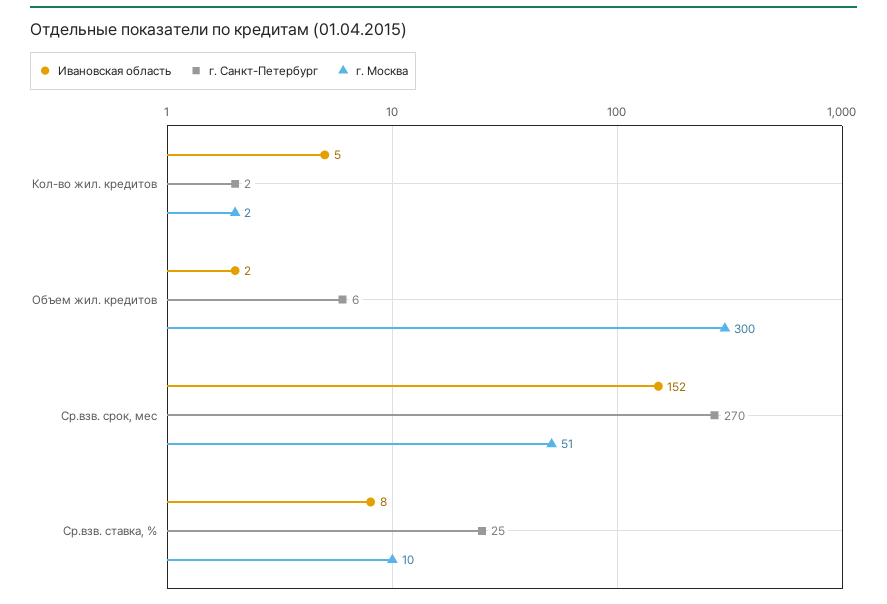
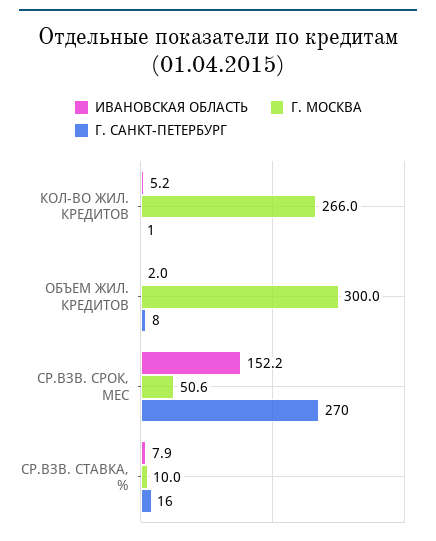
г. Санкт-Петербург, Кол-во жил. кредитов: 2 -> 1
г. Москва, Кол-во жил. кредитов: 2 -> 266
г. Санкт-Петербург, Объем жил. кредитов: 6 -> 8
г. Санкт-Петербург, Ср.взв. ставка, %: 25 -> 16

